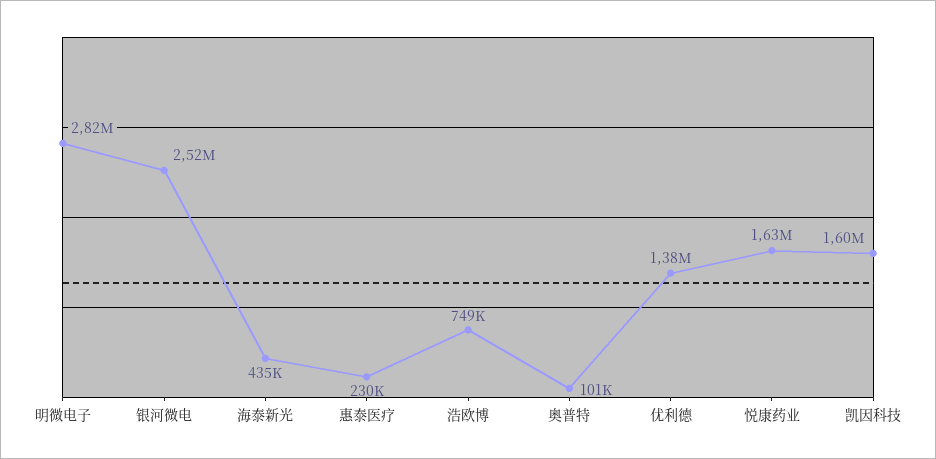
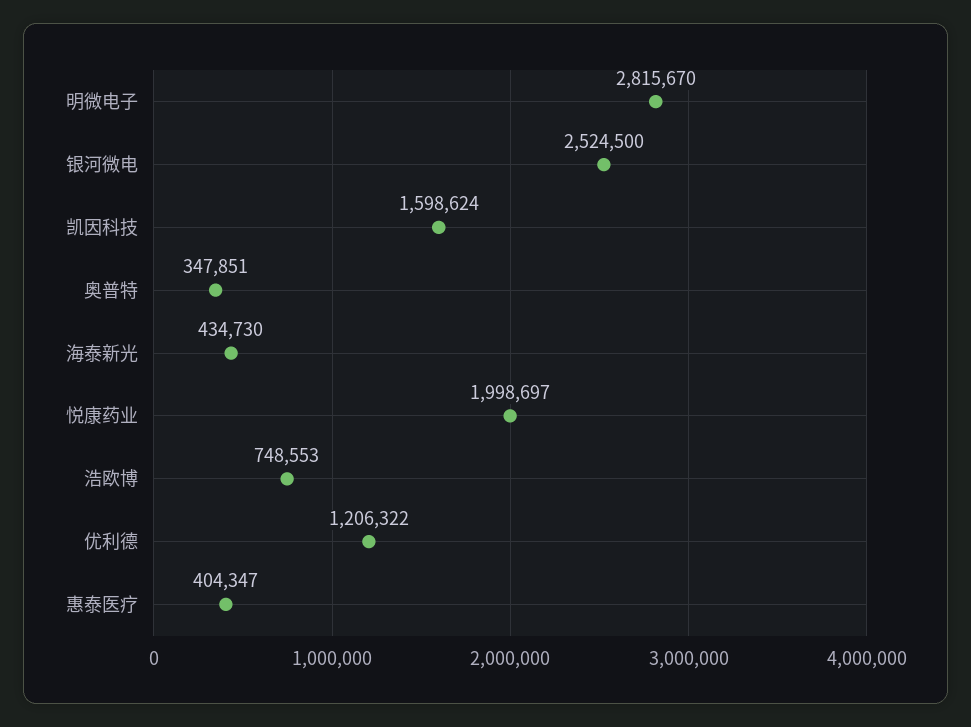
惠泰医疗: 230000 -> 404347
奥普特: 101000 -> 347851
优利德: 1380000 -> 1206322
悦康药业: 1630000 -> 1998697

